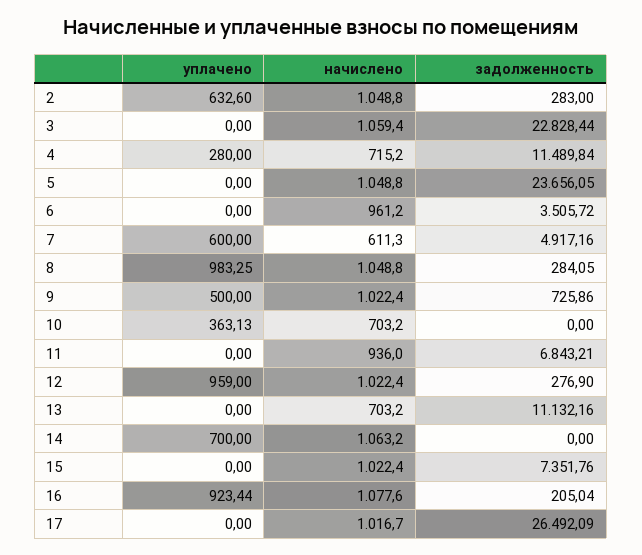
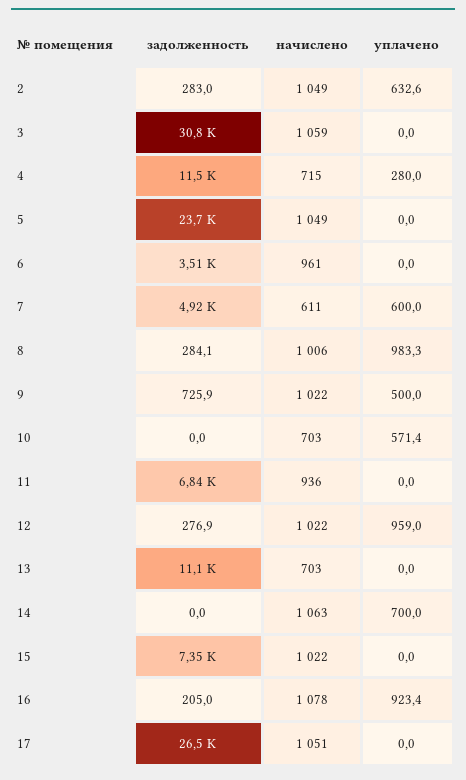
задолженность, 3: 22828.44 -> 30800
начислено, 8: 1048.8 -> 1006
уплачено, 10: 363.13 -> 571.4
начислено, 17: 1016.7 -> 1051

